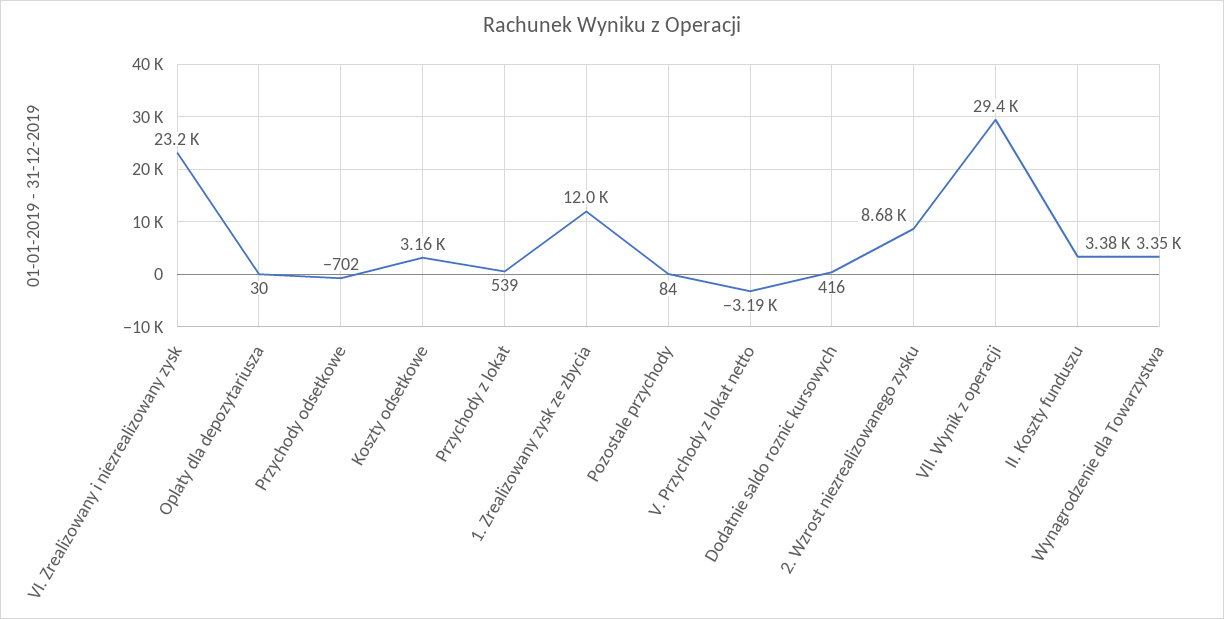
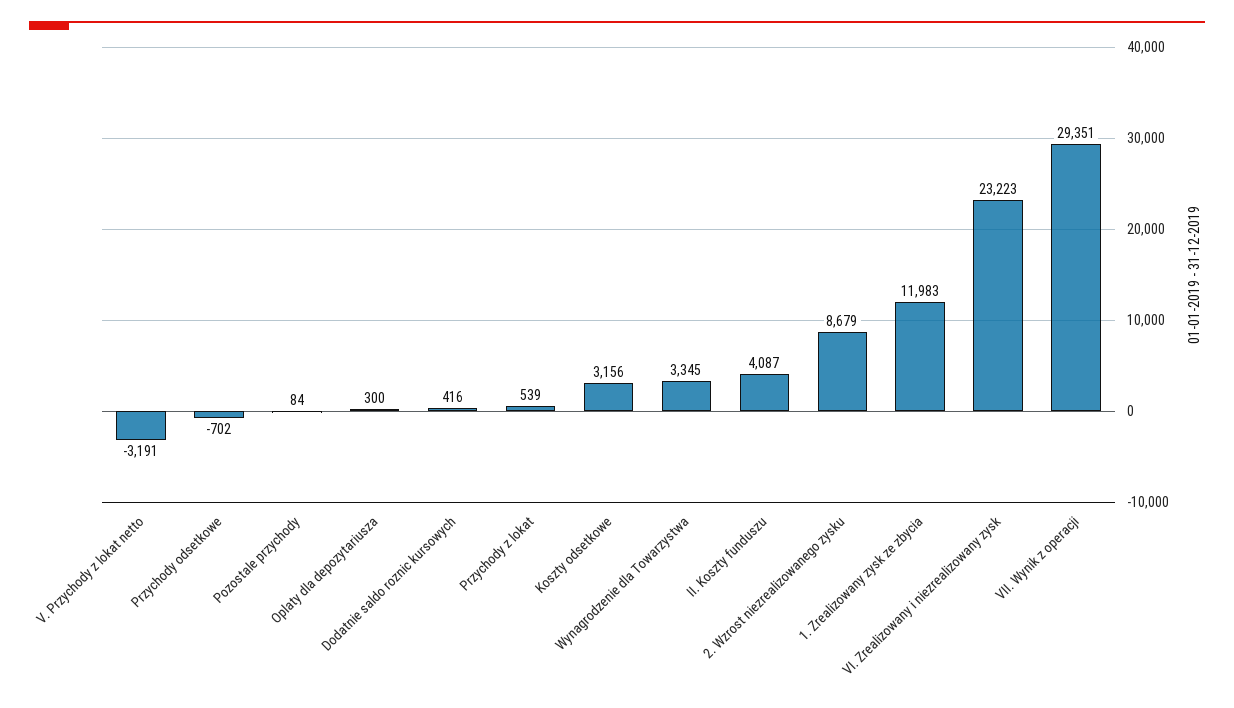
Oplaty dla depozytariusza: 30 -> 300
II. Koszty funduszu: 3380 -> 4087

